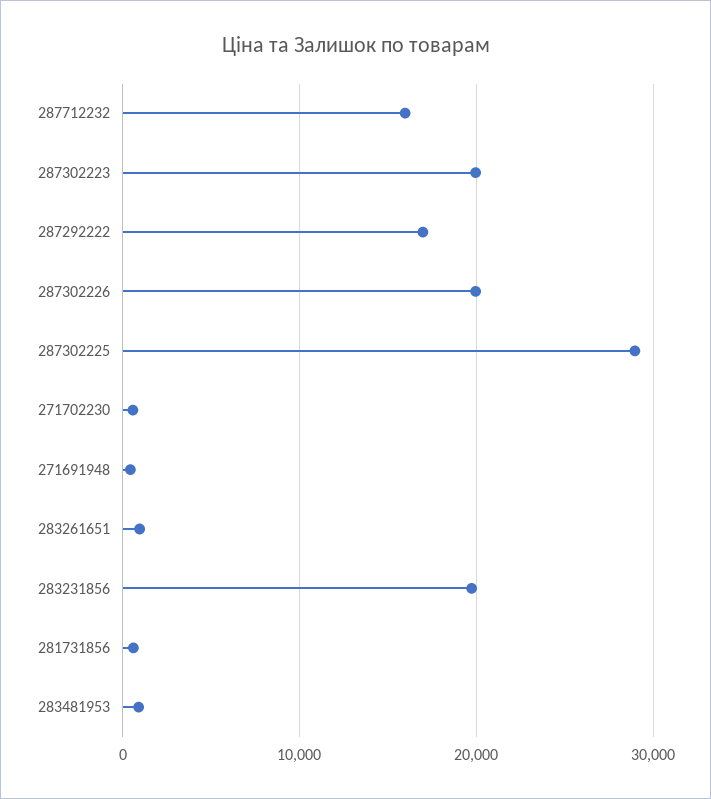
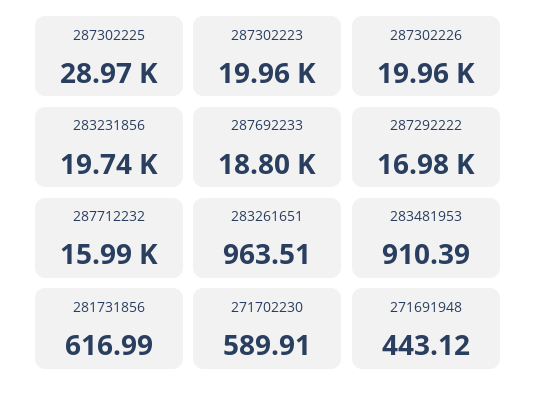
287692233: none -> 18800

